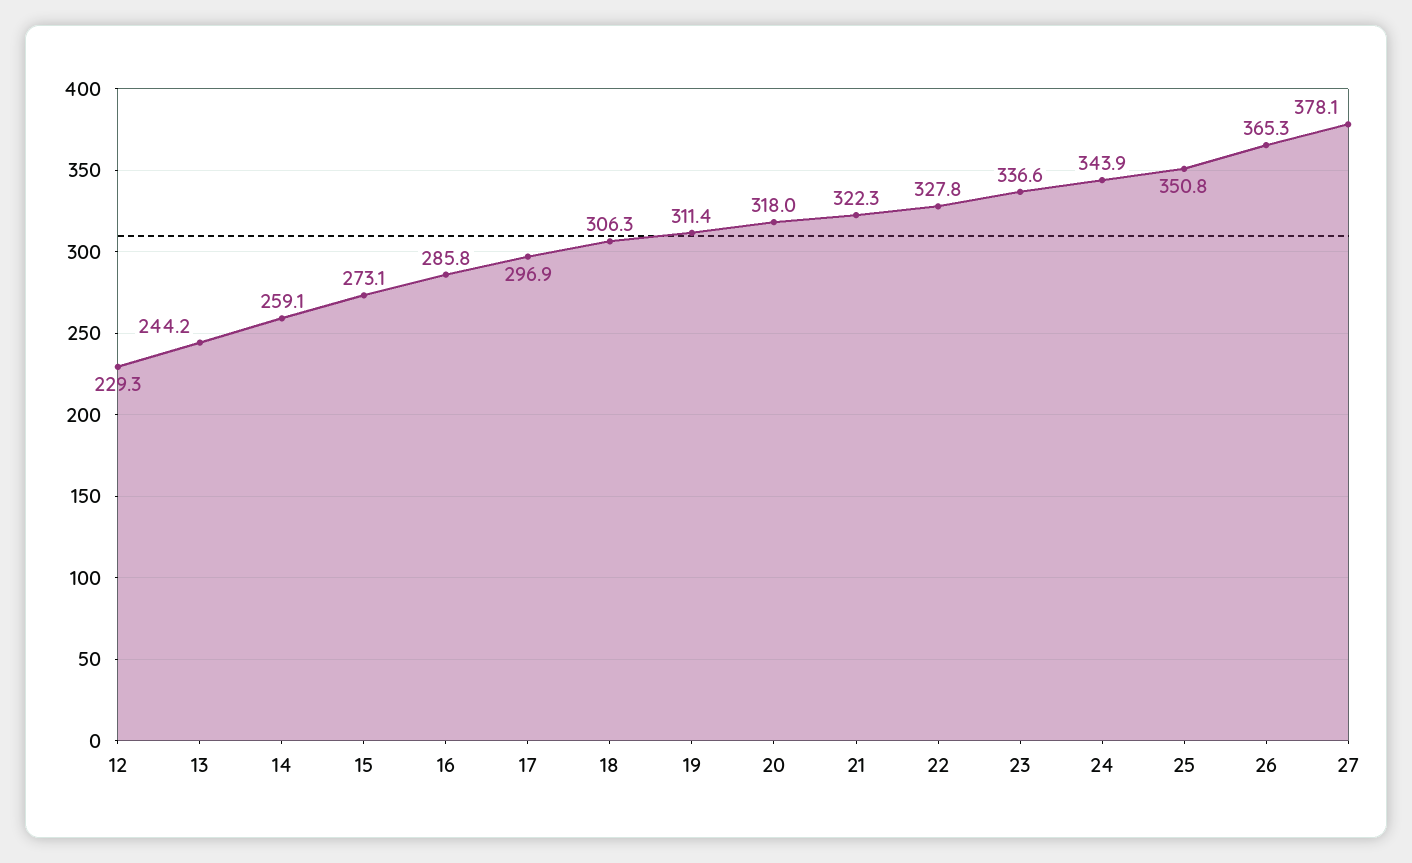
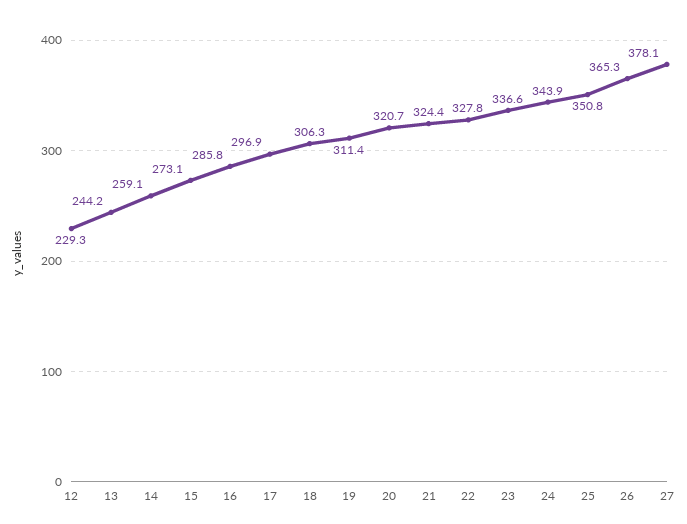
20: 318 -> 320.7
21: 322.3 -> 324.4

